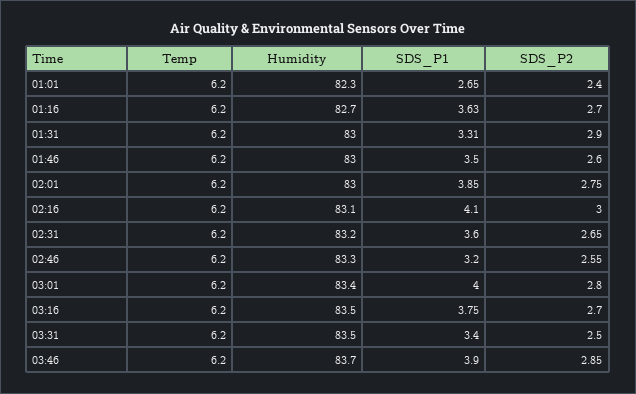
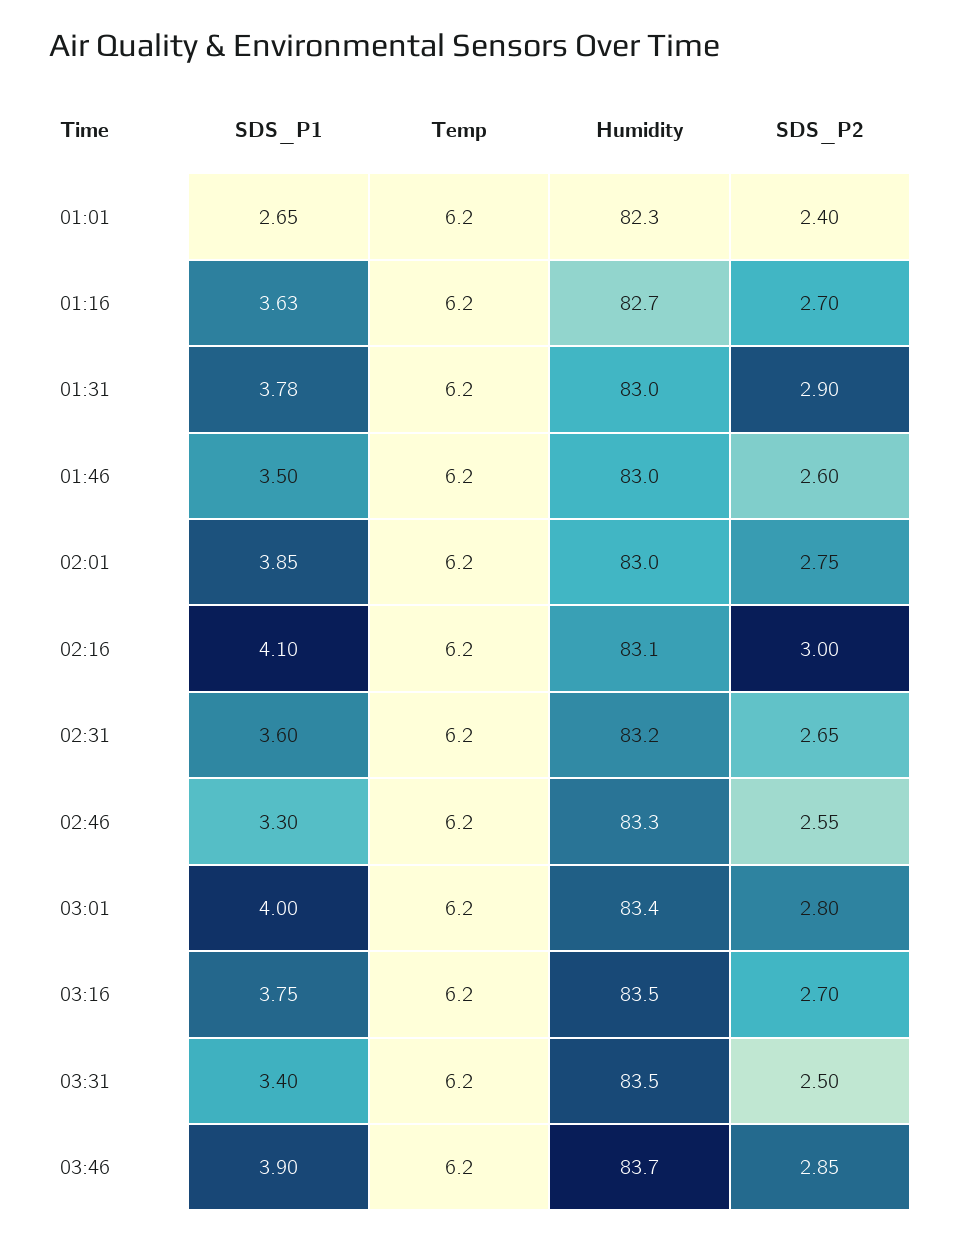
SDS_P1, 01:31: 3.31 -> 3.78
SDS_P1, 02:46: 3.2 -> 3.3

